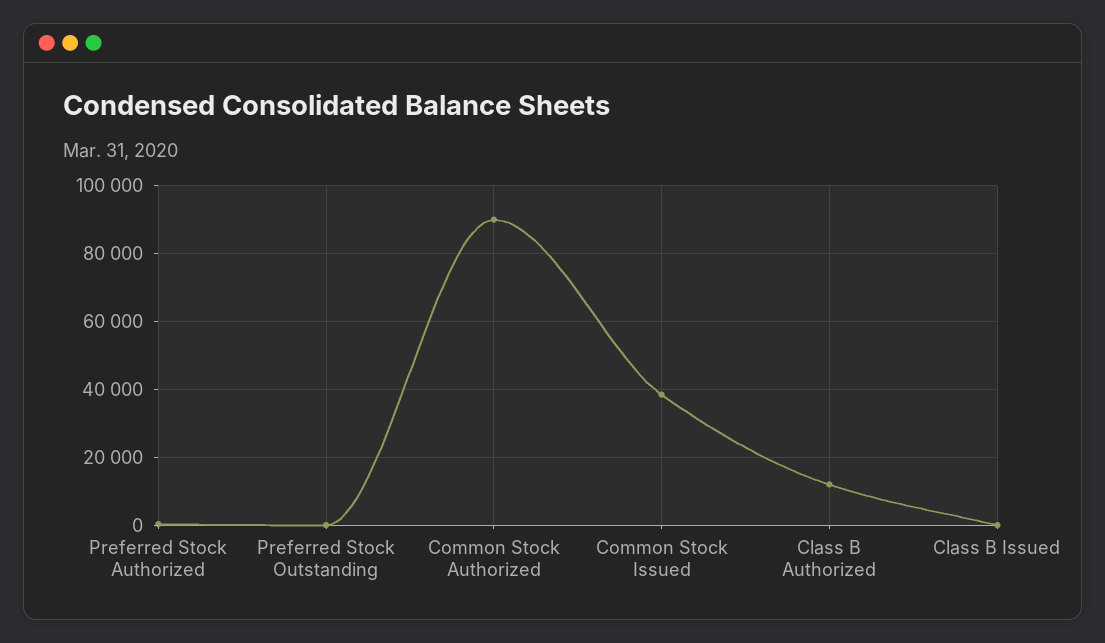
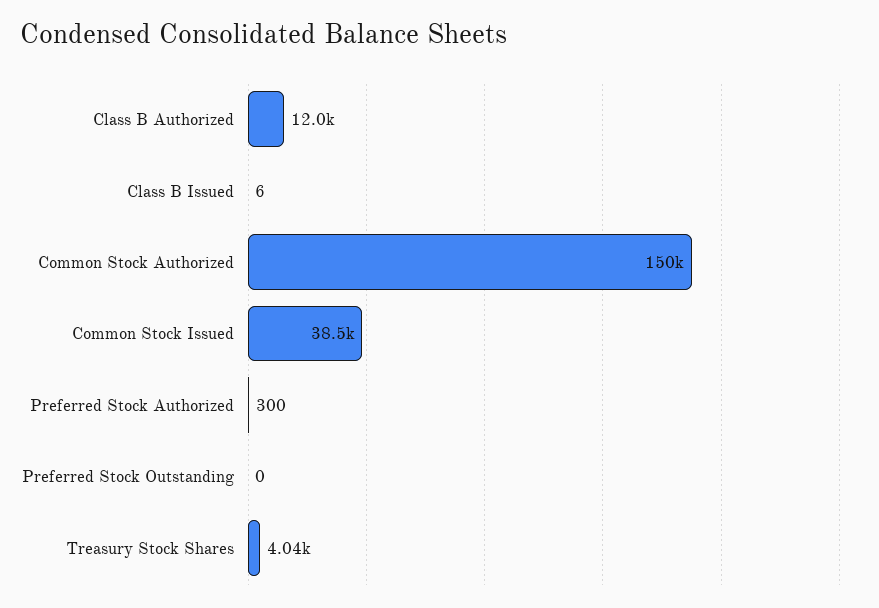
Common Stock Authorized: 90000 -> 150000
Treasury Stock Shares: none -> 4040

